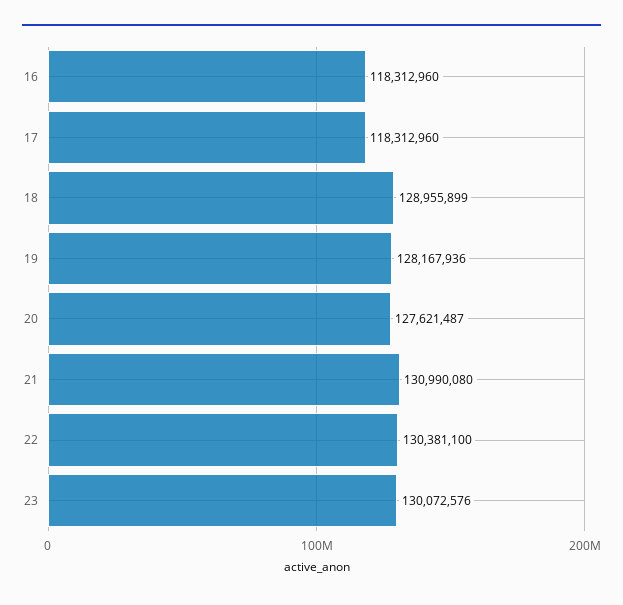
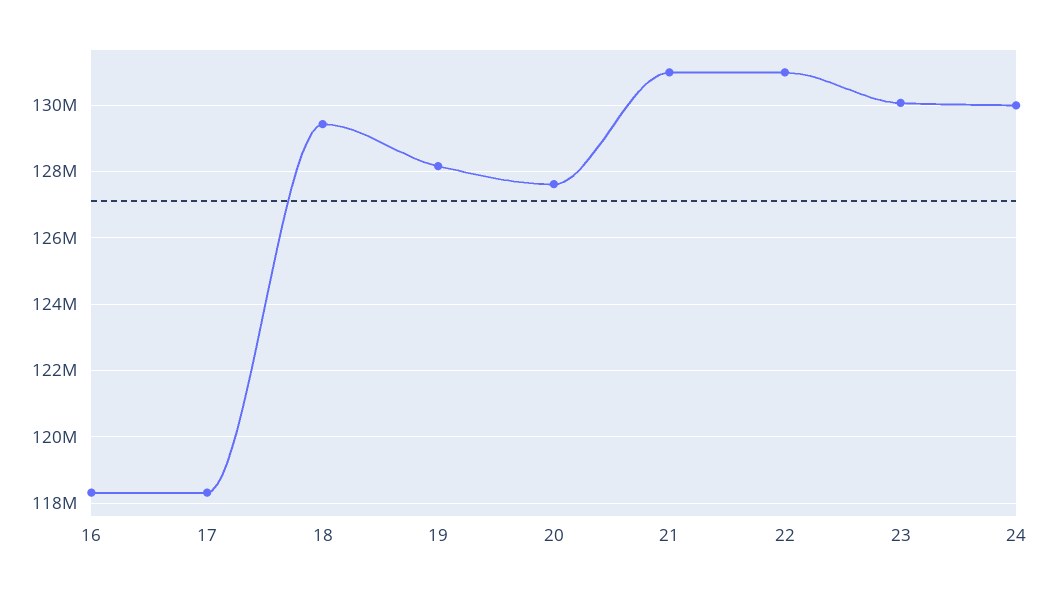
18: 128955899 -> 129400000
22: 130381100 -> 131000000
24: none -> 130000000

